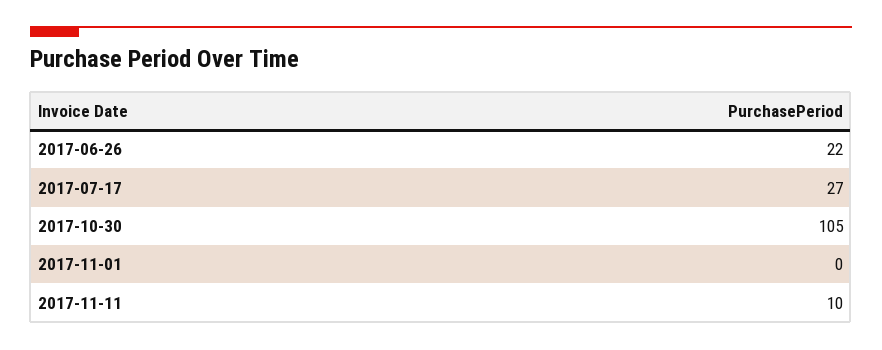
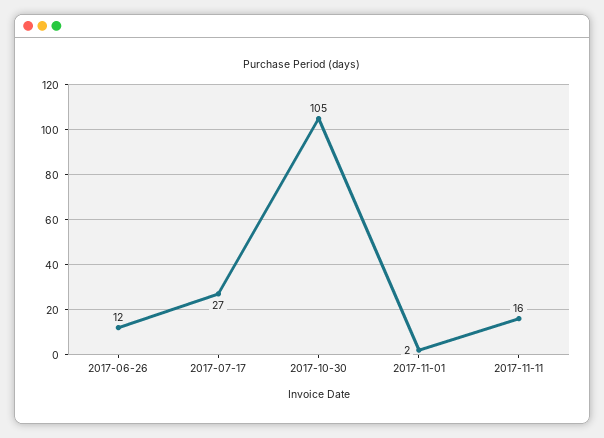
2017-06-26: 22 -> 12
2017-11-01: 0 -> 2
2017-11-11: 10 -> 16

